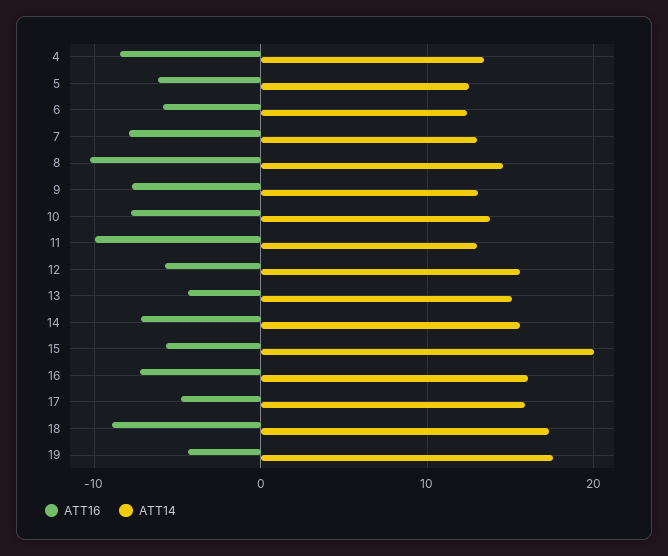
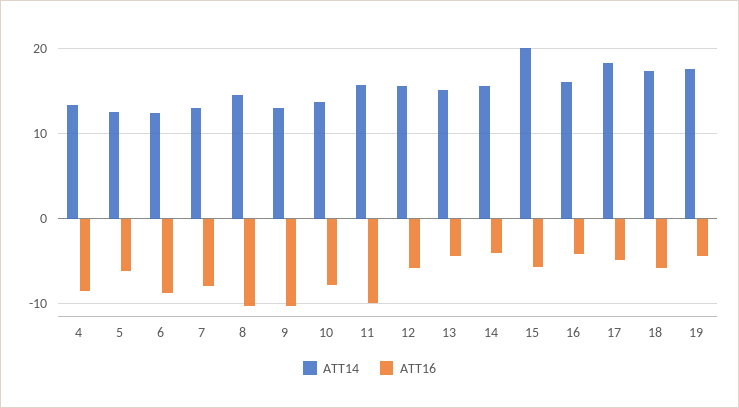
ATT16, 6: -6 -> -9
ATT16, 9: -8 -> -10
ATT14, 11: 13 -> 16
ATT16, 14: -7 -> -4
ATT16, 16: -7 -> -4
ATT14, 17: 16 -> 18
ATT16, 18: -9 -> -6

